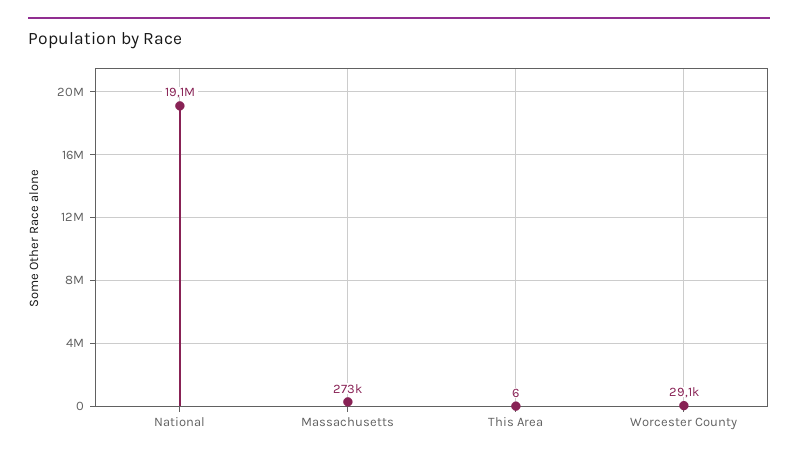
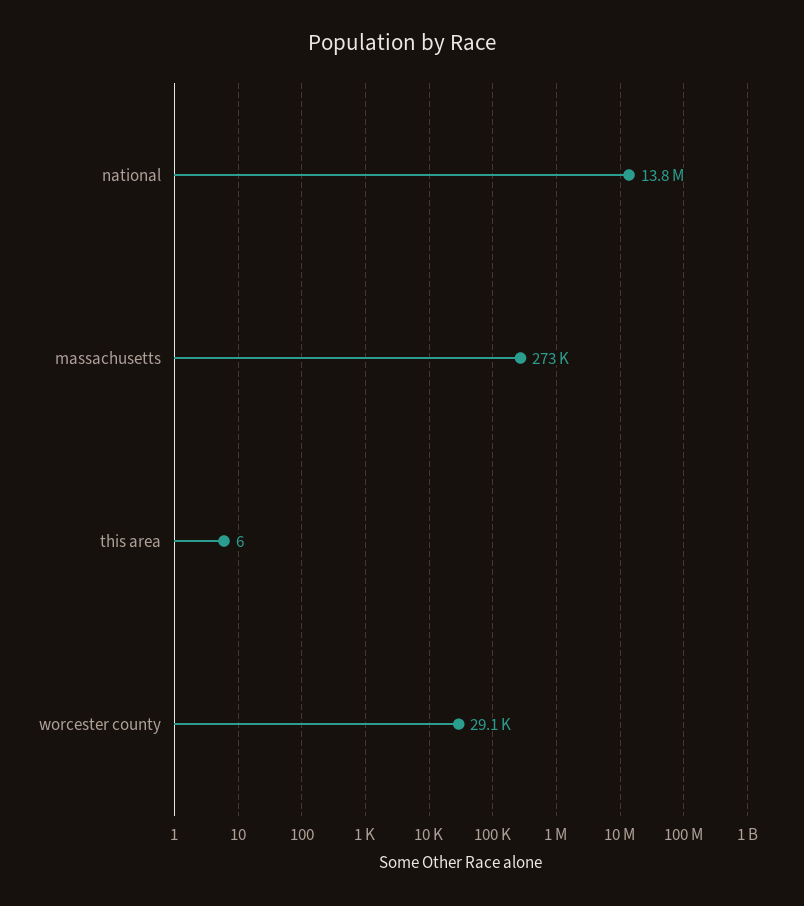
National: 19100000 -> 13800000

